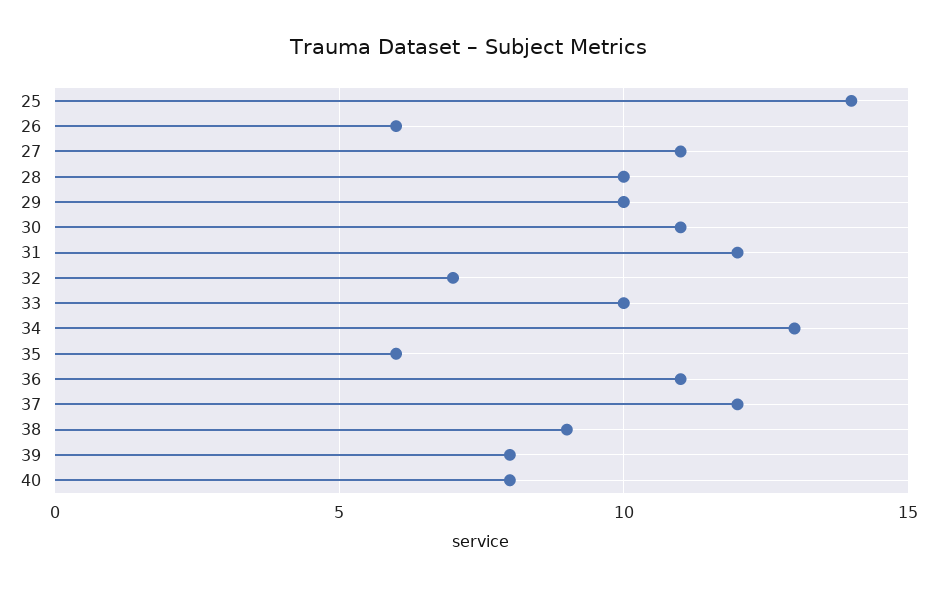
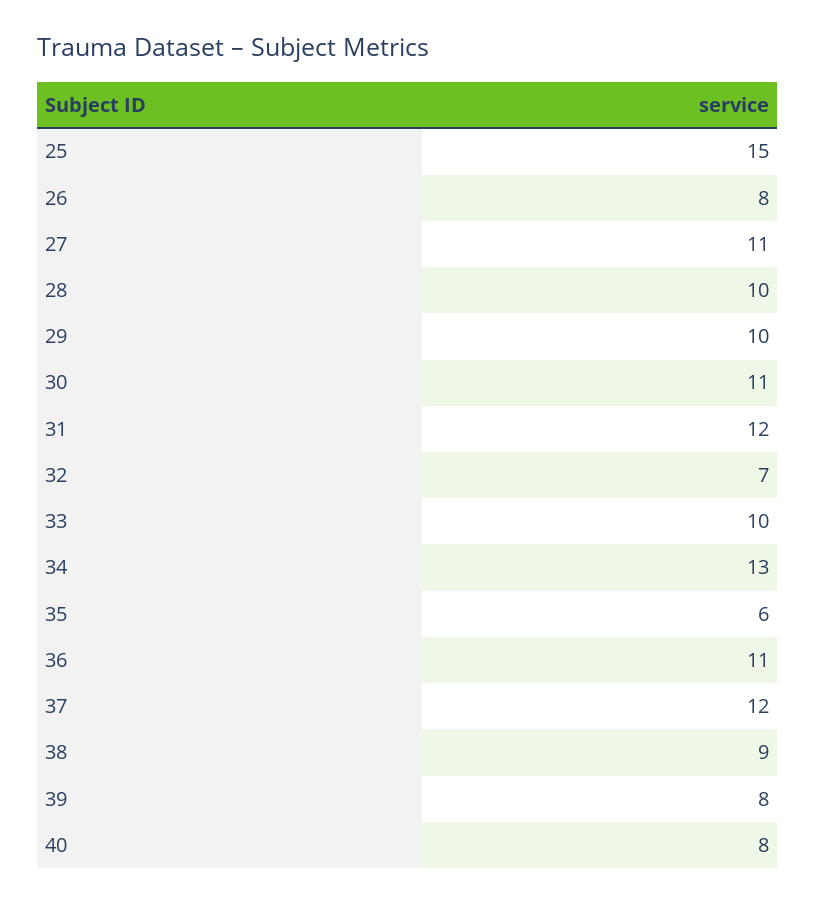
25: 14 -> 15
26: 6 -> 8

